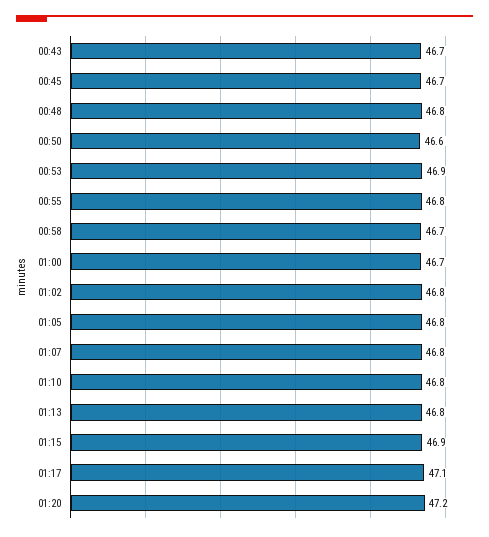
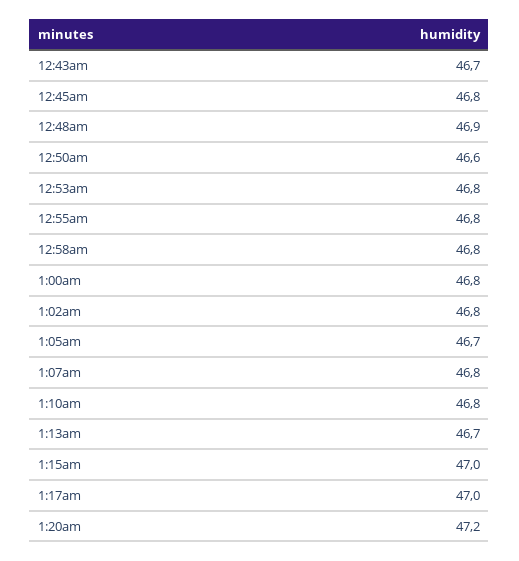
00:45: 46.7 -> 46.8
00:48: 46.8 -> 46.9
00:53: 46.9 -> 46.8
00:58: 46.7 -> 46.8
01:00: 46.7 -> 46.8
01:05: 46.8 -> 46.7
01:13: 46.8 -> 46.7
01:15: 46.9 -> 47
01:17: 47.1 -> 47

